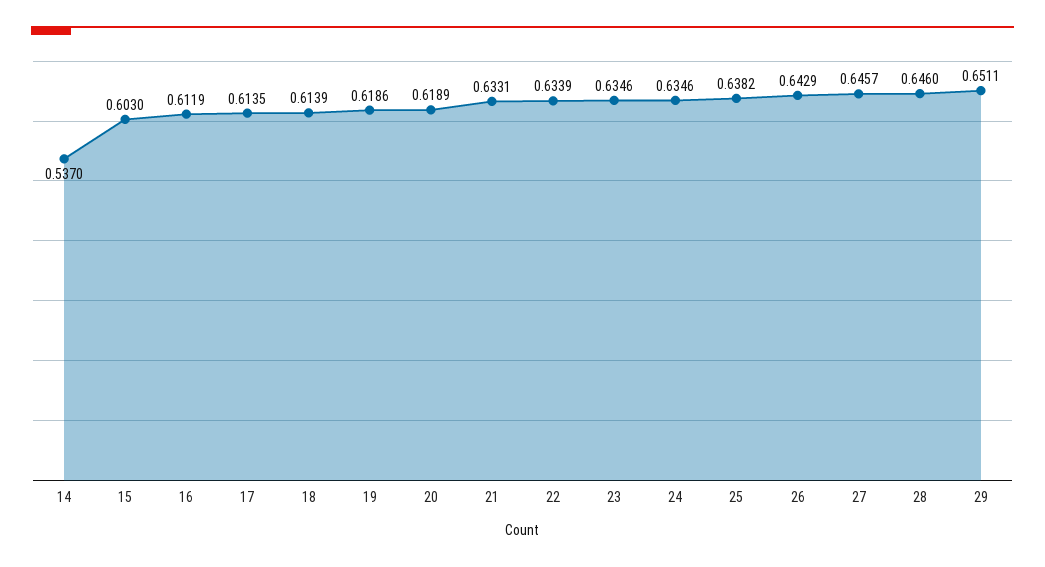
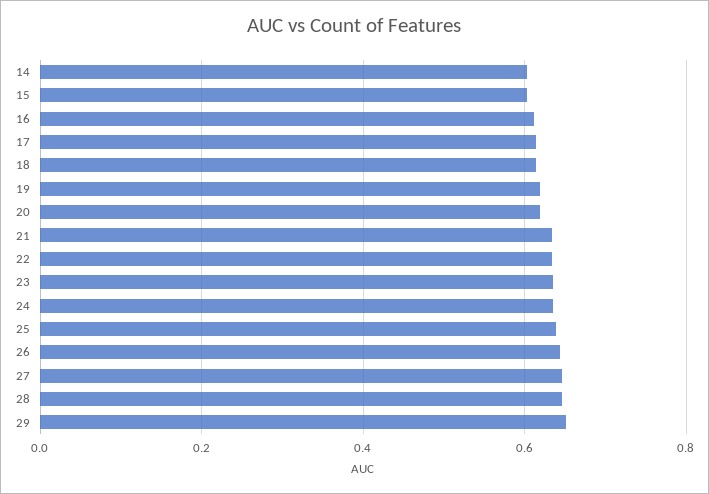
14: 0.537 -> 0.6

